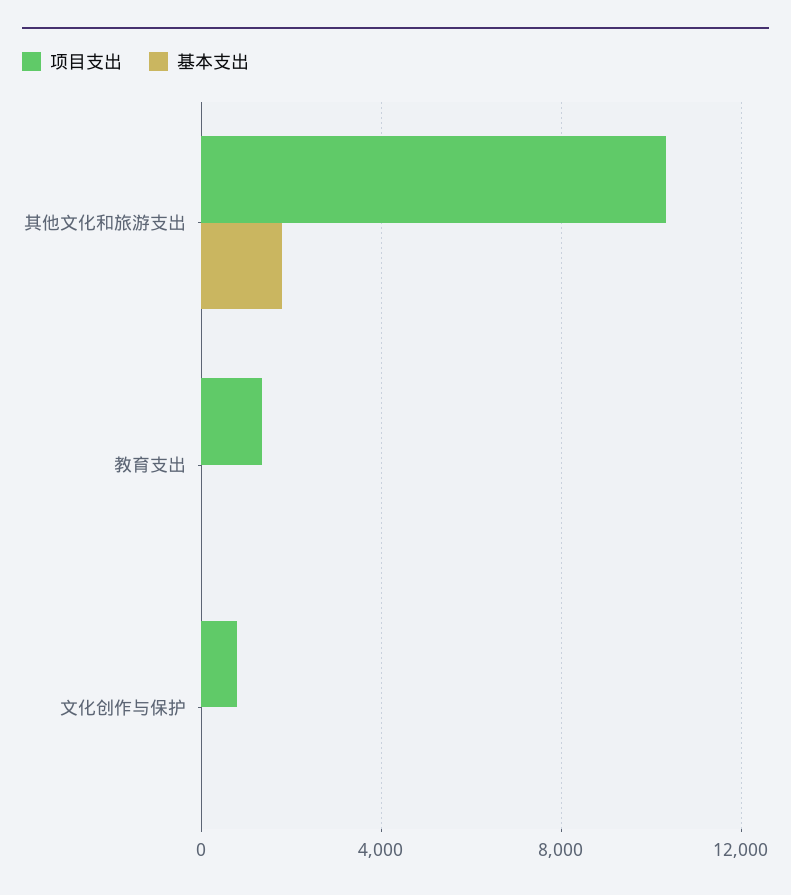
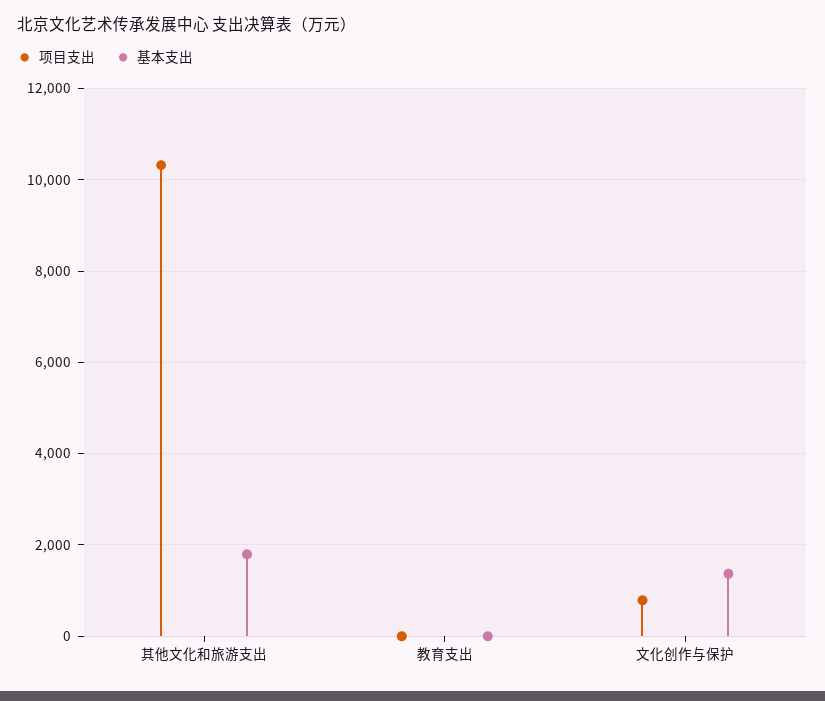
项目支出, 教育支出: 1500 -> 0
基本支出, 文化创作与保护: 0 -> 1400

